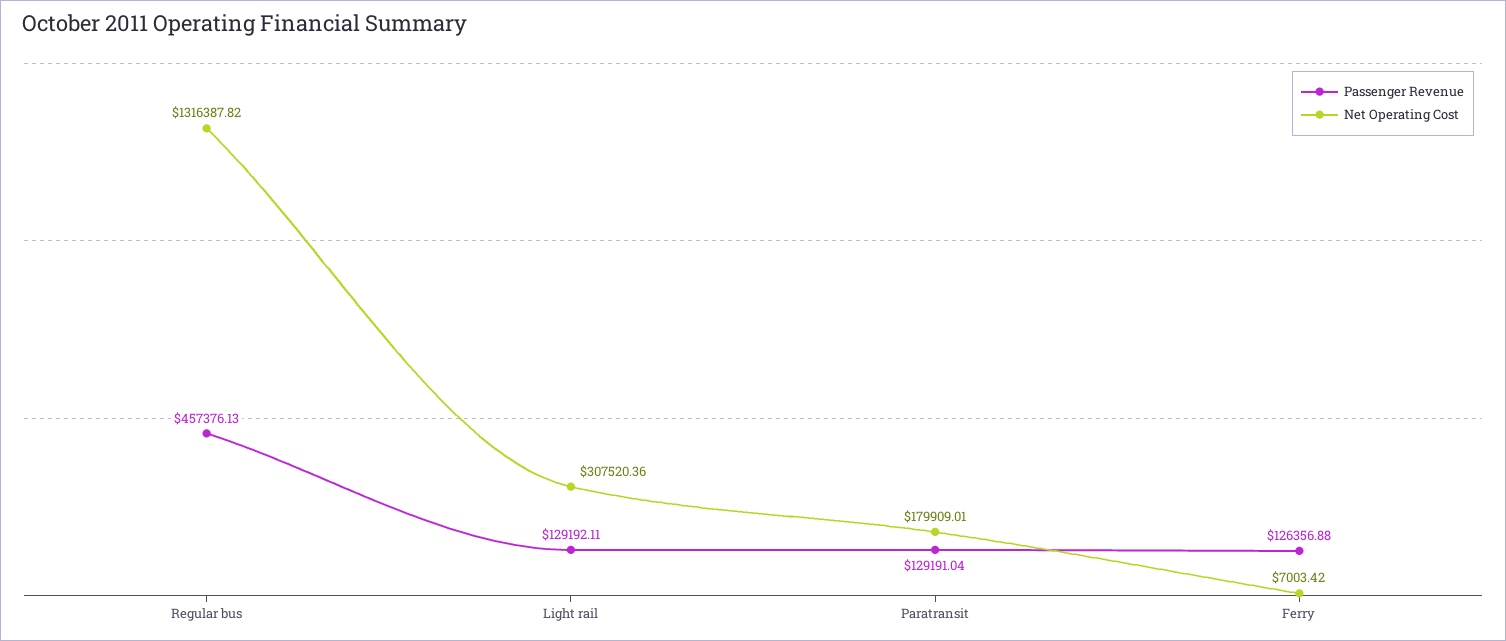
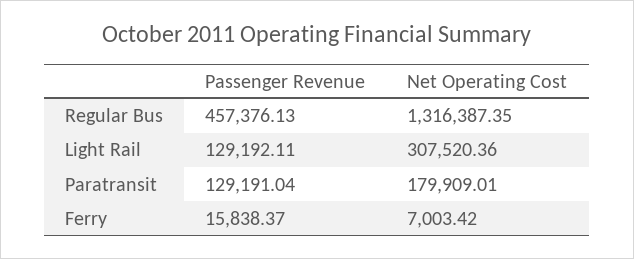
Net Operating Cost, Regular bus: 1316387.82 -> 1316387.35
Passenger Revenue, Ferry: 126356.88 -> 15838.37

